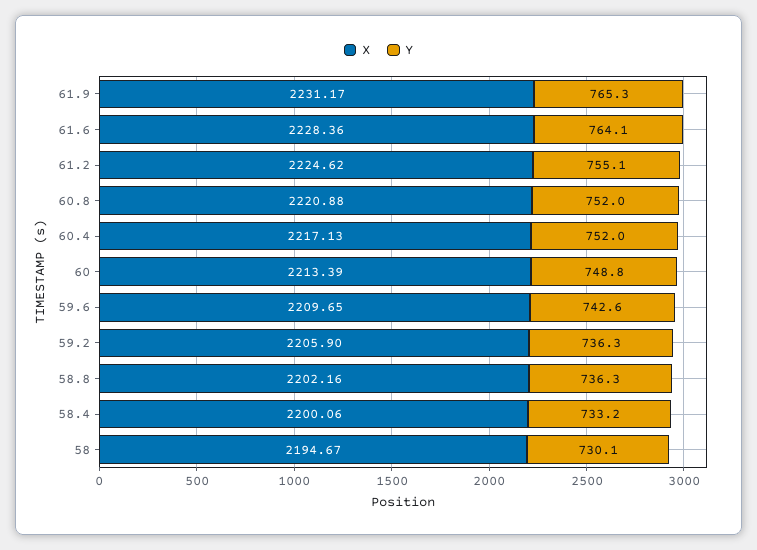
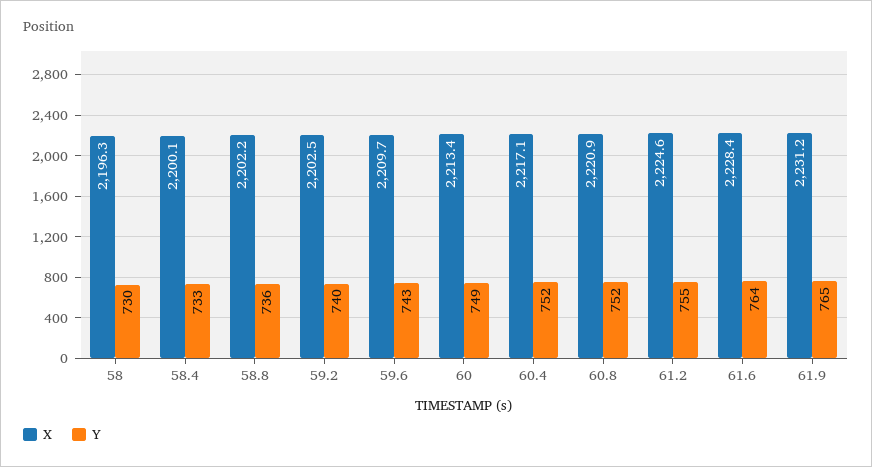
X, 59.2: 2205.9 -> 2202.5
Y, 59.2: 736.3 -> 740
X, 58: 2194.67 -> 2196.3

